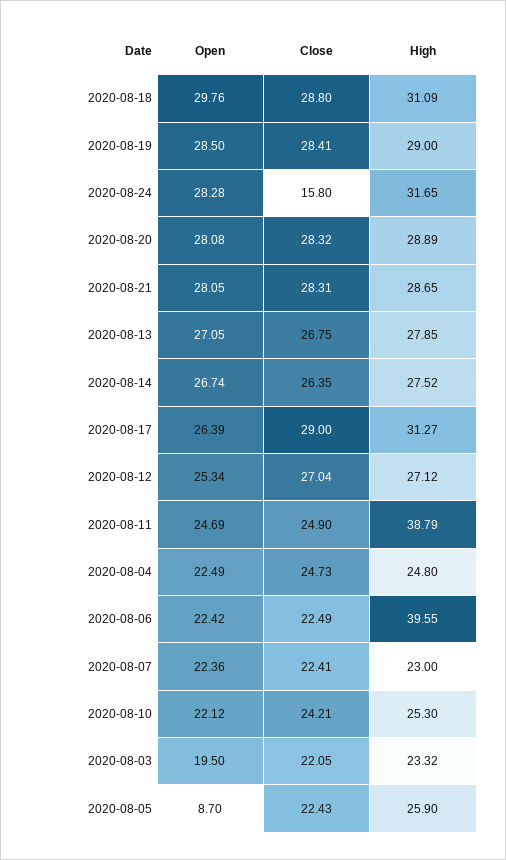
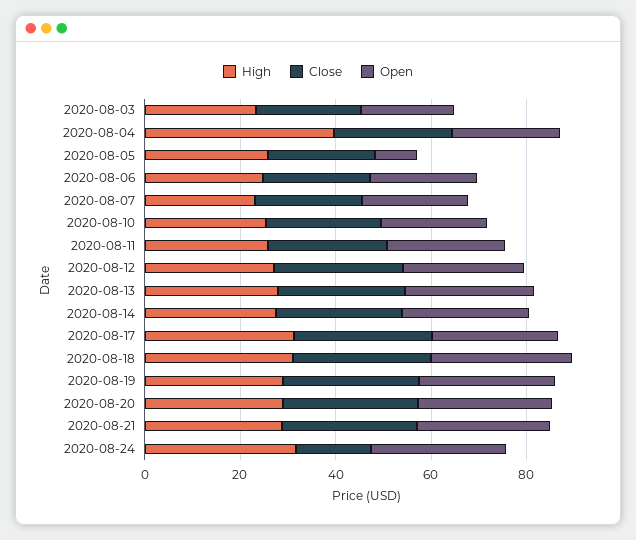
High, 2020-08-11: 38.79 -> 25
High, 2020-08-04: 24.8 -> 40
High, 2020-08-06: 39.55 -> 25

